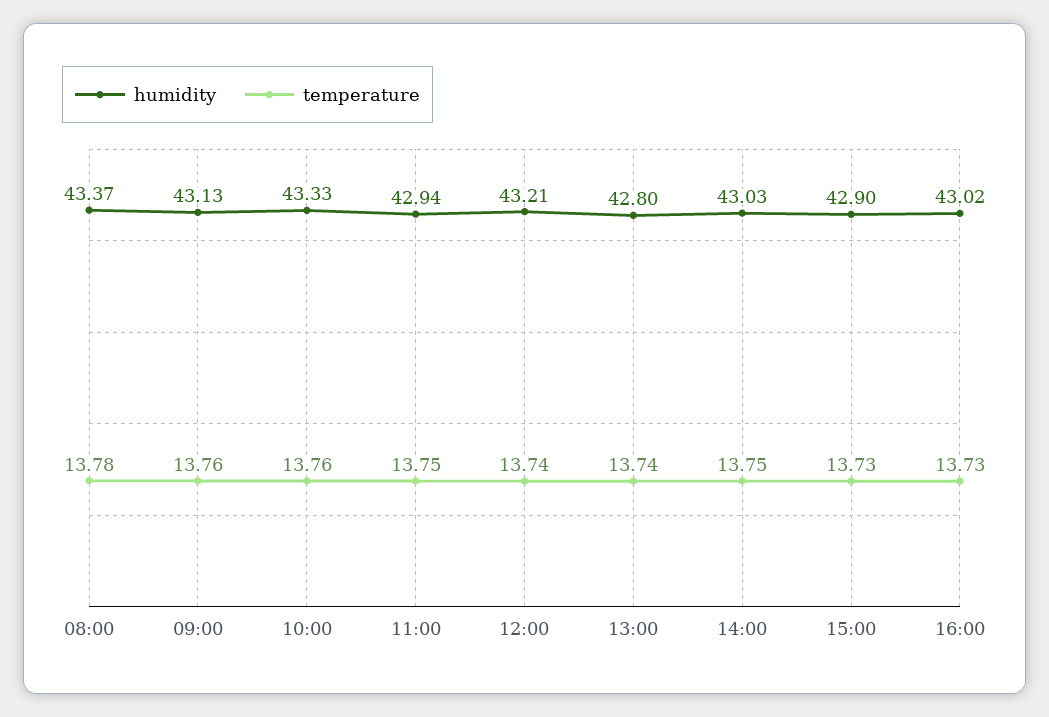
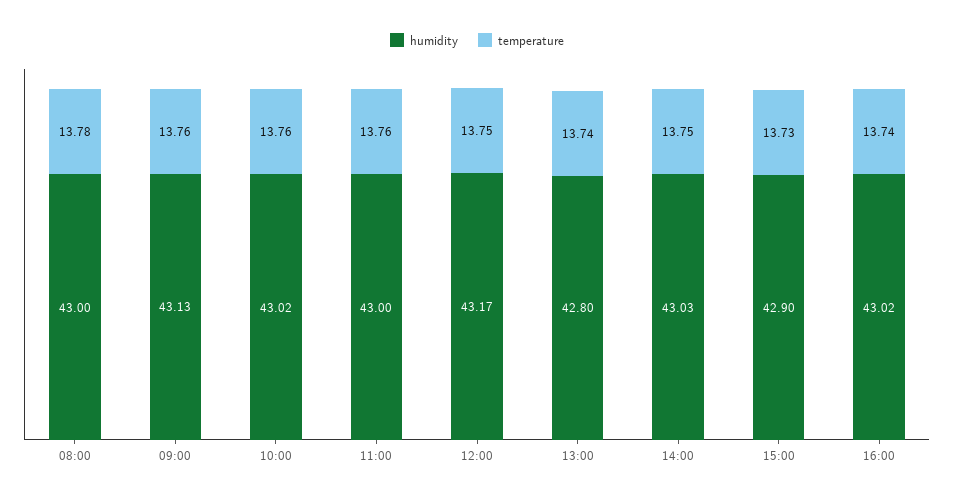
humidity, 08:00: 43.37 -> 43
humidity, 10:00: 43.33 -> 43.02
humidity, 11:00: 42.94 -> 43
temperature, 11:00: 13.75 -> 13.76
humidity, 12:00: 43.21 -> 43.17
temperature, 12:00: 13.74 -> 13.75
temperature, 16:00: 13.73 -> 13.74

